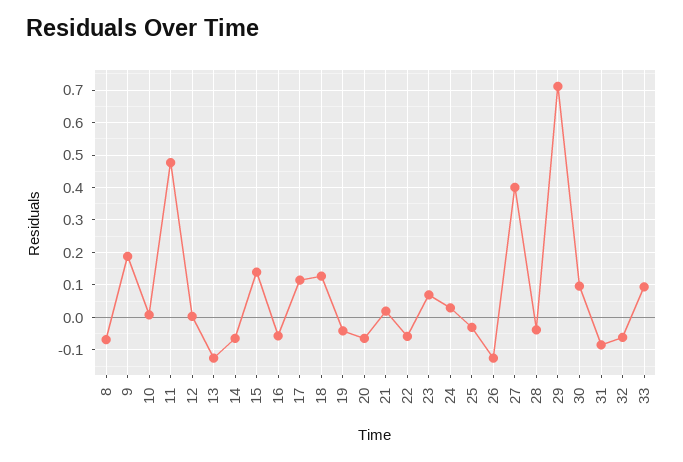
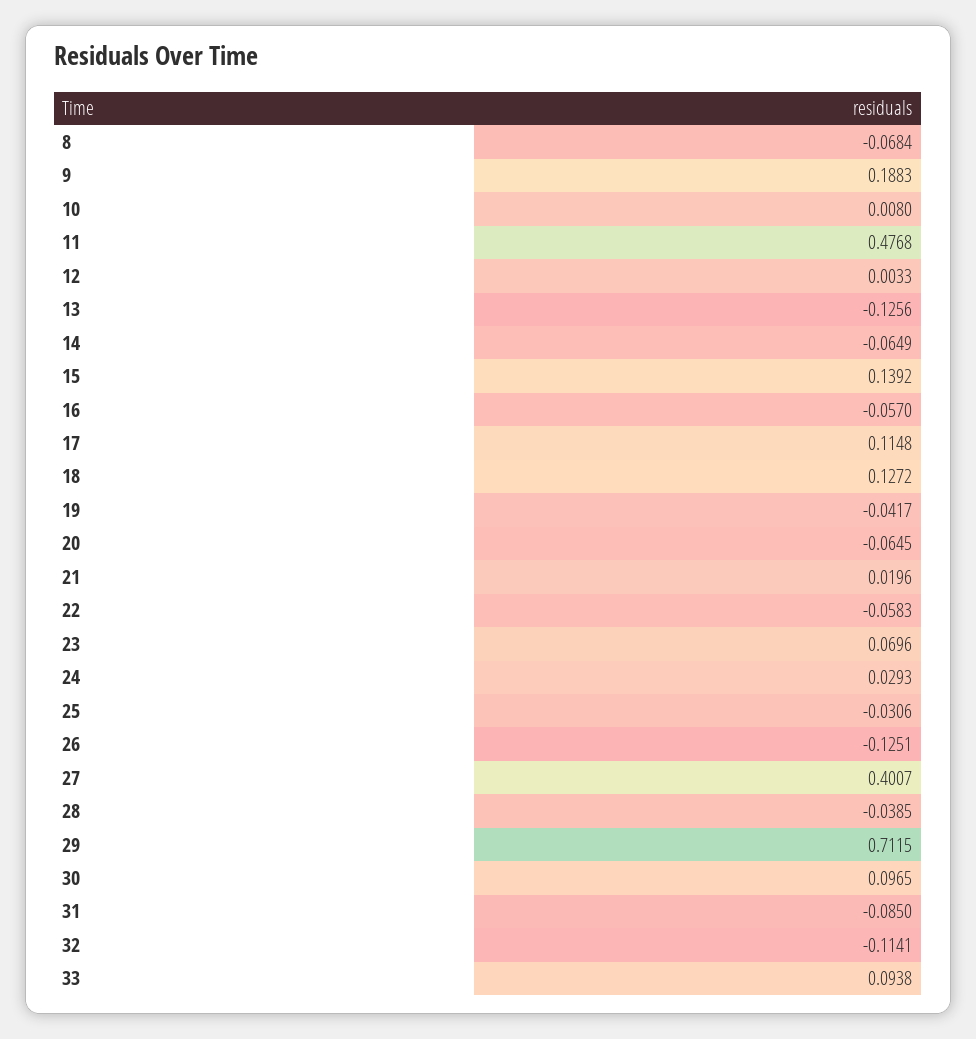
32: -0.06 -> -0.1141

